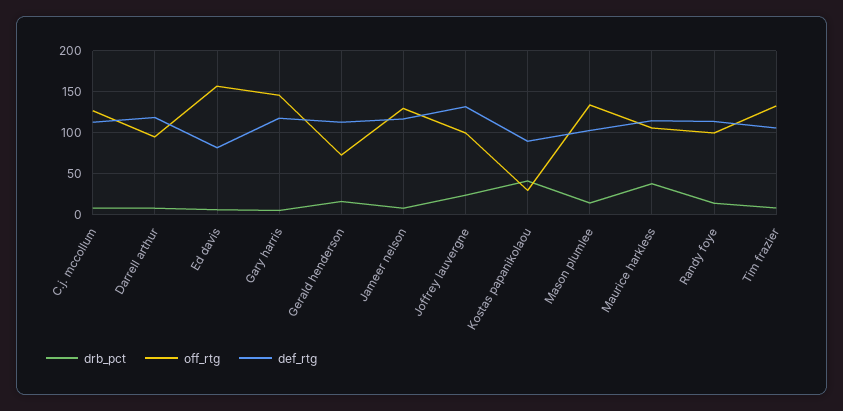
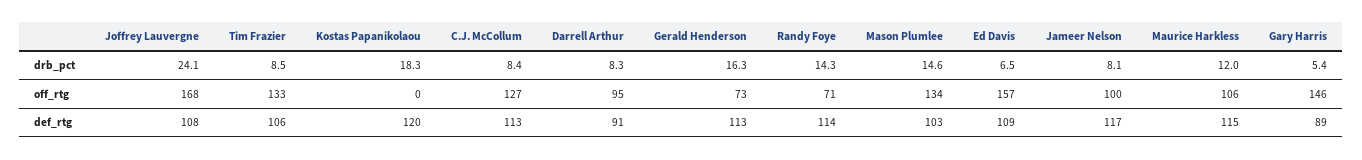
def_rtg, Darrell arthur: 120 -> 91
def_rtg, Ed davis: 80 -> 109
def_rtg, Gary harris: 120 -> 89
off_rtg, Jameer nelson: 130 -> 100
off_rtg, Joffrey lauvergne: 100 -> 168
def_rtg, Joffrey lauvergne: 130 -> 108
drb_pct, Kostas papanikolaou: 40 -> 18.3
off_rtg, Kostas papanikolaou: 30 -> 0
def_rtg, Kostas papanikolaou: 90 -> 120
drb_pct, Maurice harkless: 40 -> 12
off_rtg, Randy foye: 100 -> 71

